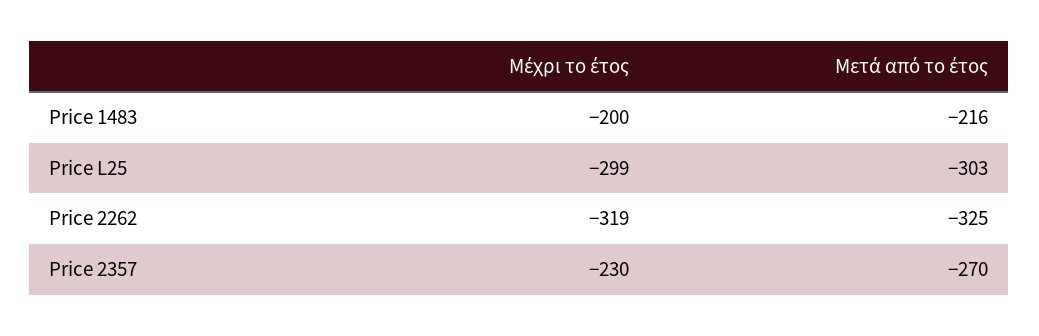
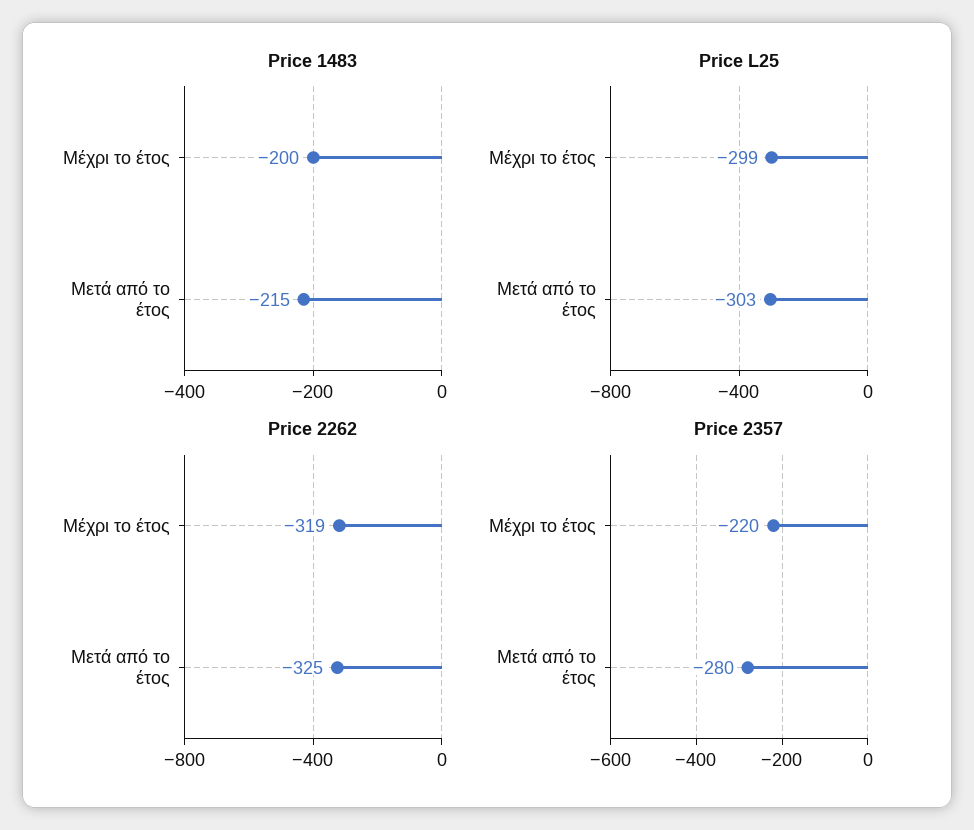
Price 1483, Μετά από το έτος: -216 -> -215
Price 2357, Μέχρι το έτος: -230 -> -220
Price 2357, Μετά από το έτος: -270 -> -280

